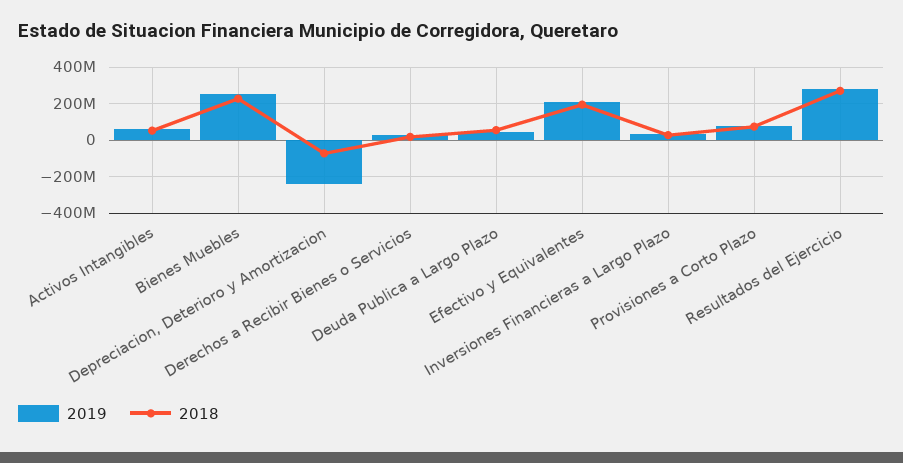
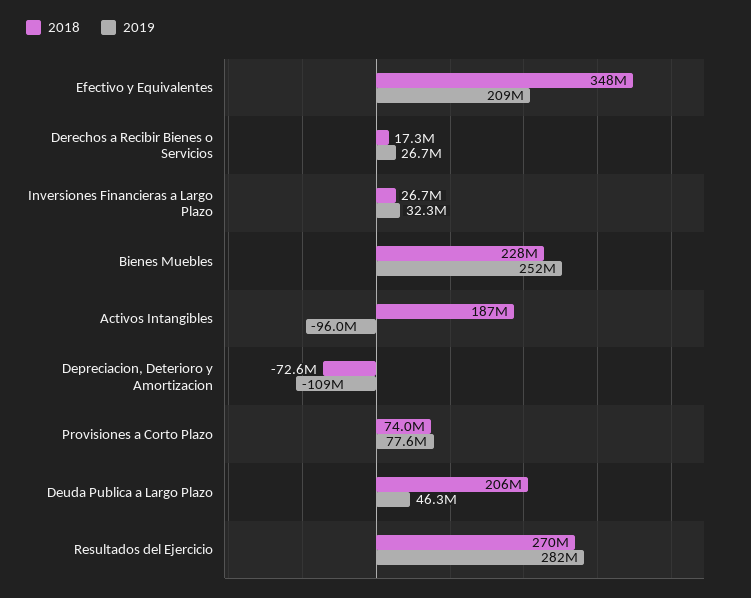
2019, Activos Intangibles: 50000000 -> -96000000
2018, Activos Intangibles: 50000000 -> 187000000
2019, Depreciacion, Deterioro y Amortizacion: -250000000 -> -109000000
2018, Deuda Publica a Largo Plazo: 50000000 -> 206000000
2018, Efectivo y Equivalentes: 200000000 -> 348000000

